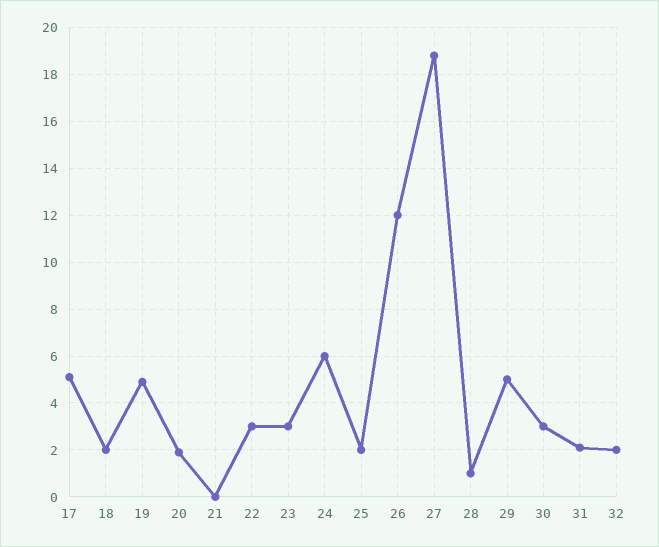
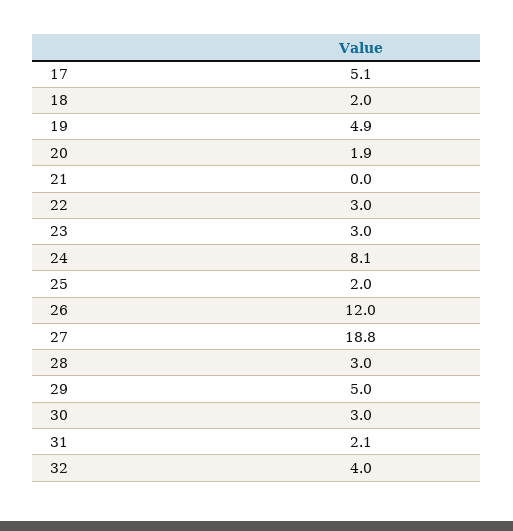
24: 6 -> 8.1
28: 1 -> 3
32: 2 -> 4

